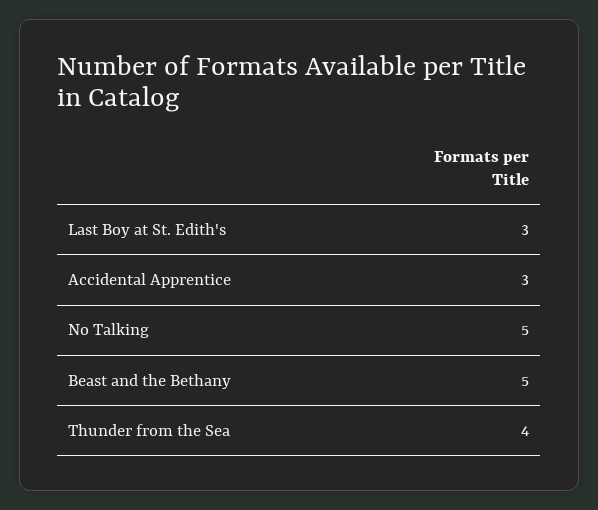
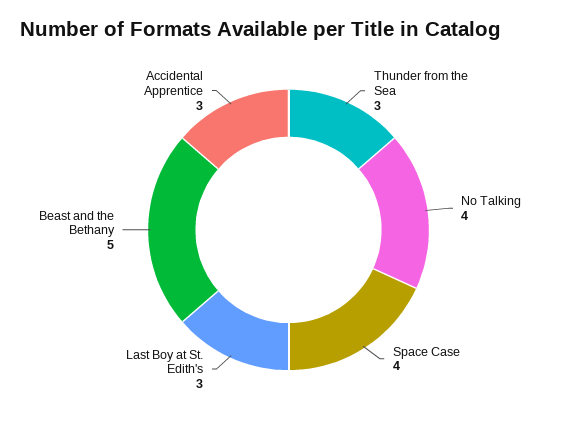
No Talking: 5 -> 4
Thunder from the Sea: 4 -> 3
Space Case: none -> 4

